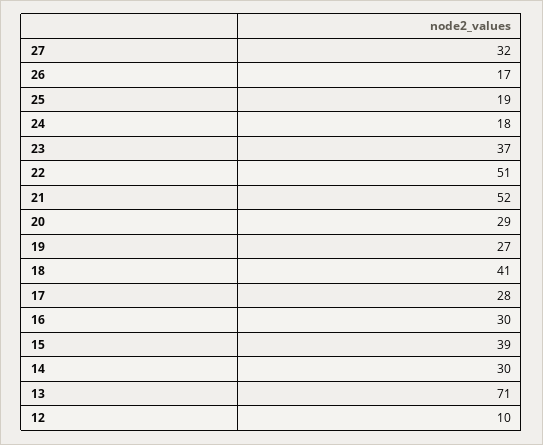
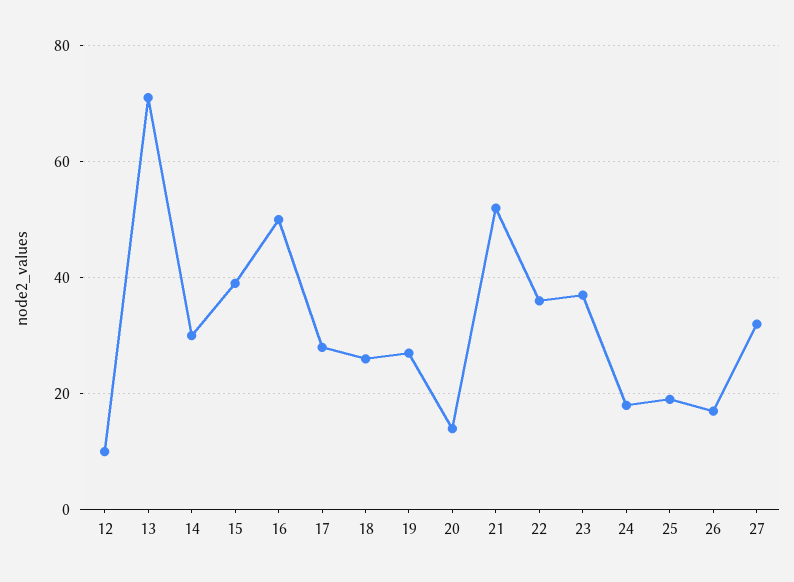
22: 51 -> 35
20: 29 -> 15
18: 41 -> 25
16: 30 -> 50

